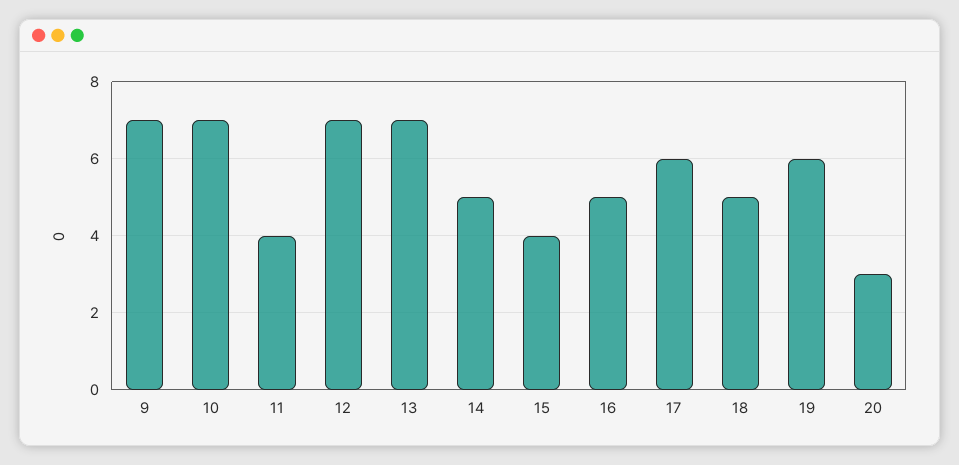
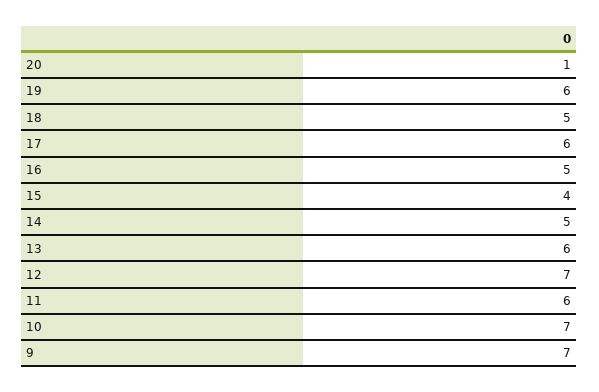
11: 4 -> 6
13: 7 -> 6
20: 3 -> 1

